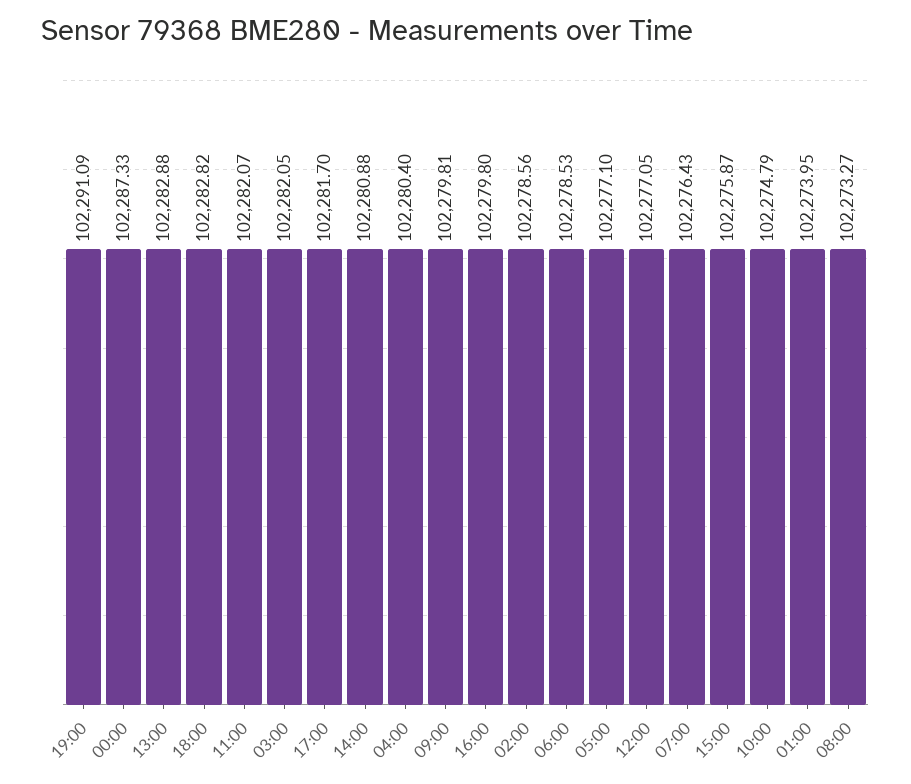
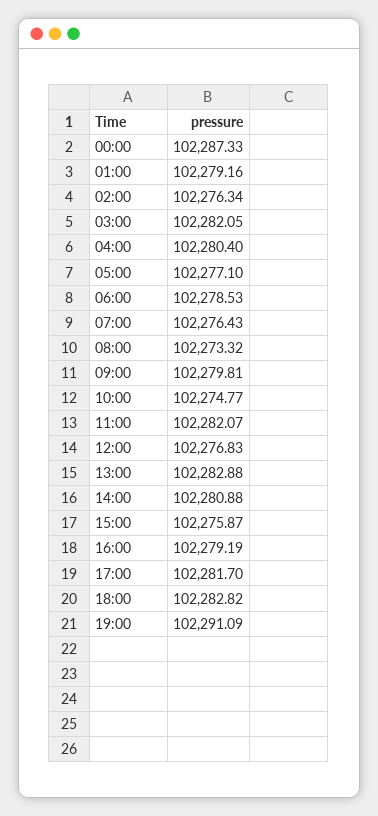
16:00: 102279.8 -> 102279.19
02:00: 102278.56 -> 102276.34
12:00: 102277.05 -> 102276.83
10:00: 102274.79 -> 102274.77
01:00: 102273.95 -> 102279.16
08:00: 102273.27 -> 102273.32

